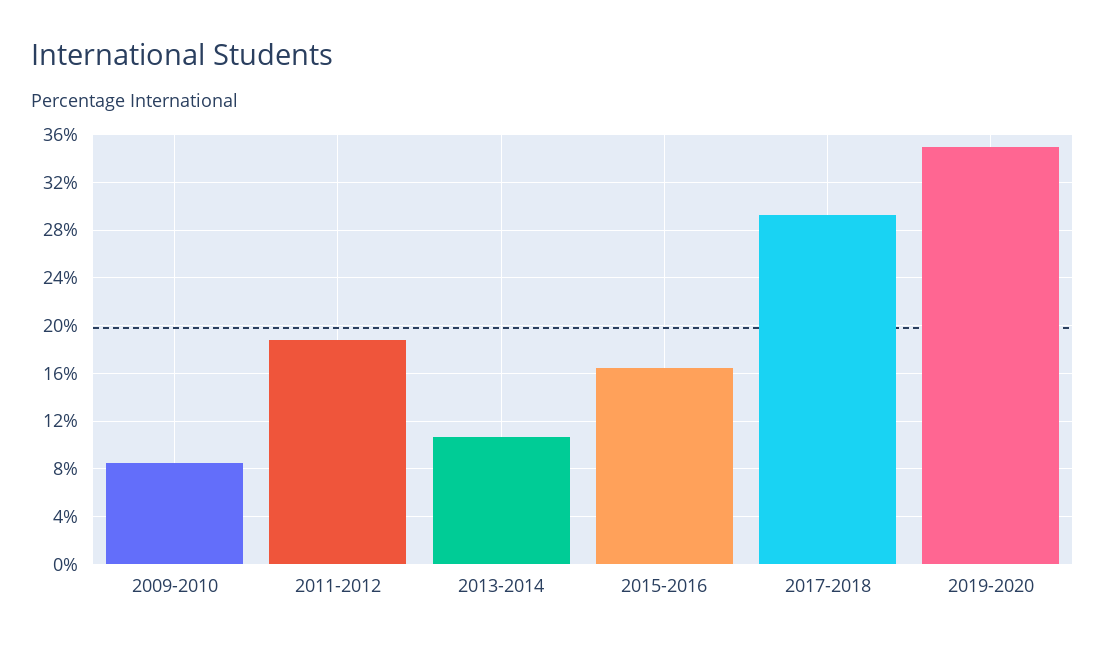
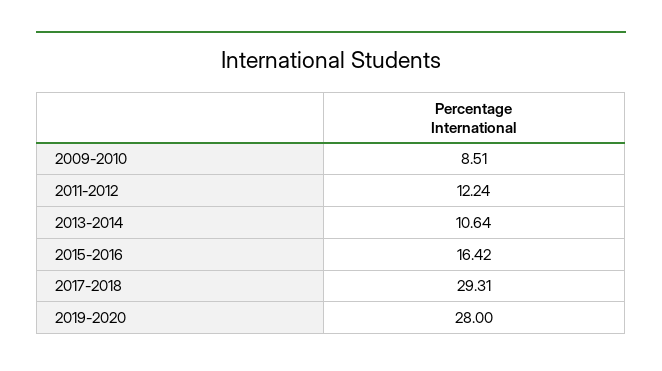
2011-2012: 19 -> 12.24
2019-2020: 35 -> 28

